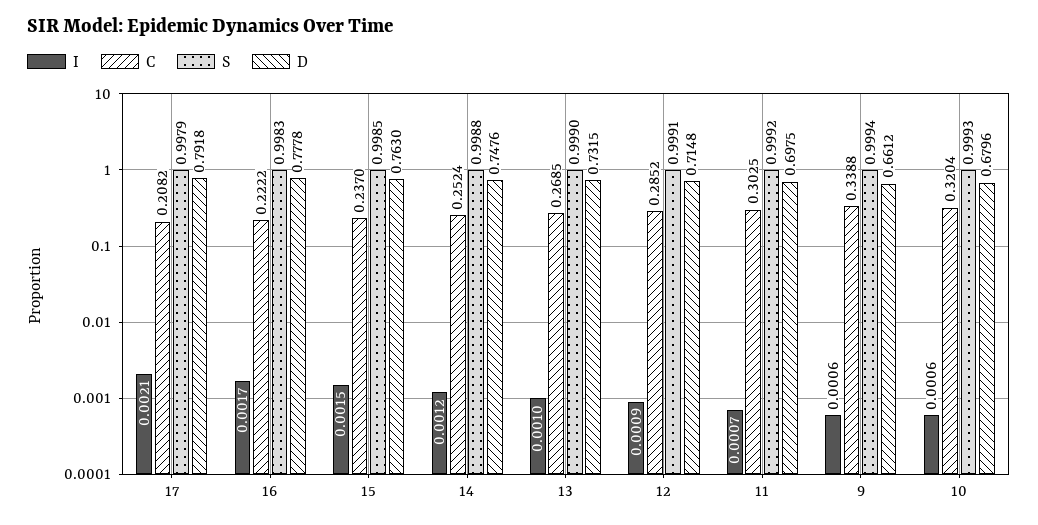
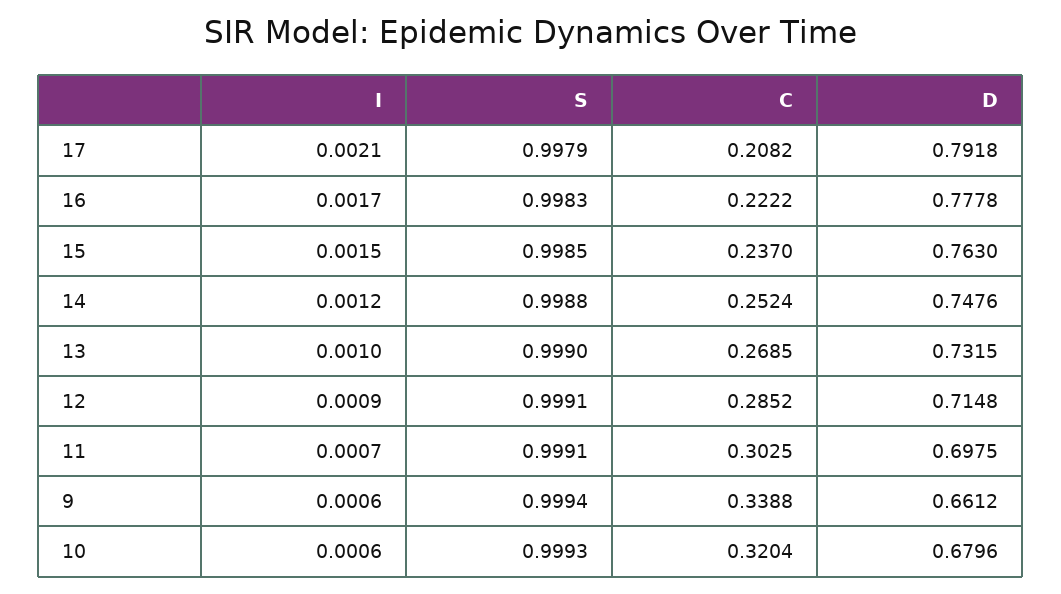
S, 11: 0.9992 -> 0.9991

